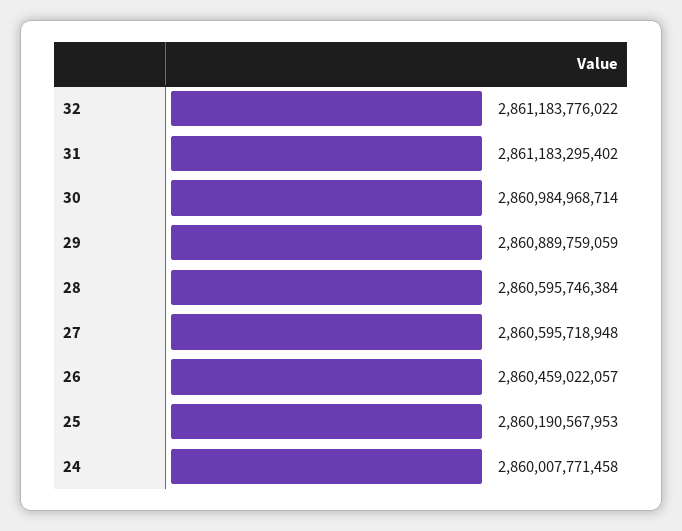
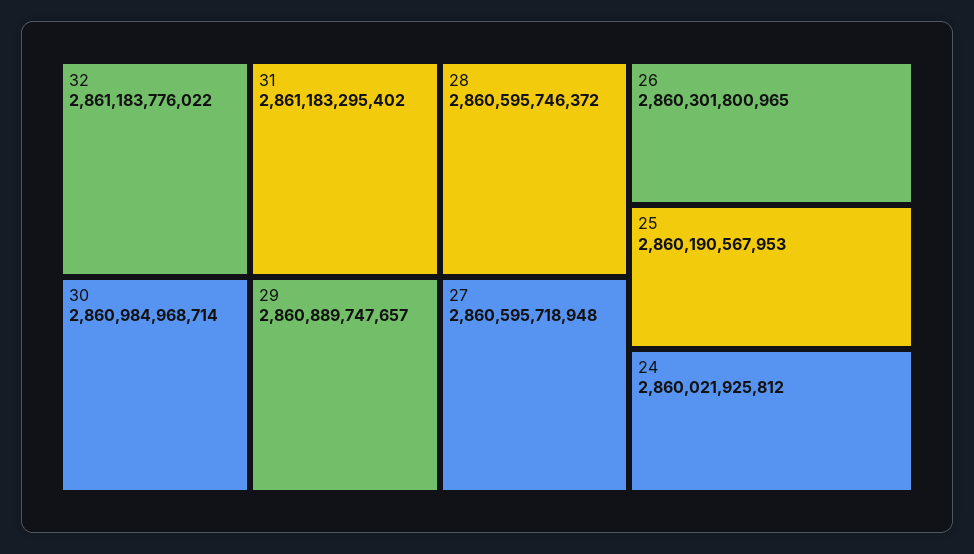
29: 2860889759059 -> 2860889747657
28: 2860595746384 -> 2860595746372
26: 2860459022057 -> 2860301800965
24: 2860007771458 -> 2860021925812

